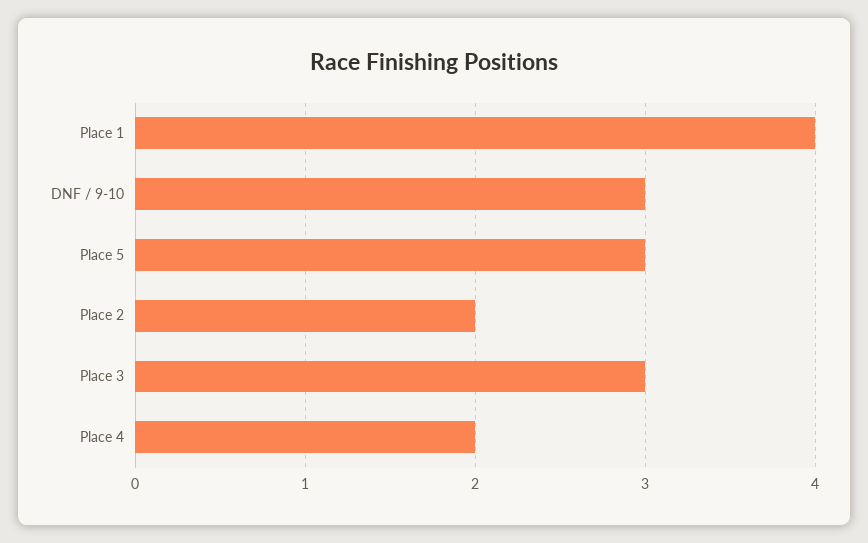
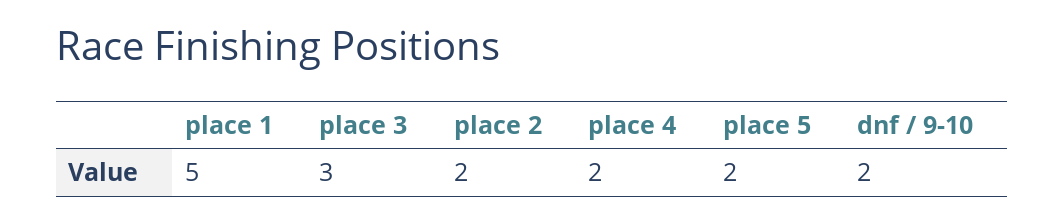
Place 1: 4 -> 5
DNF / 9-10: 3 -> 2
Place 5: 3 -> 2

